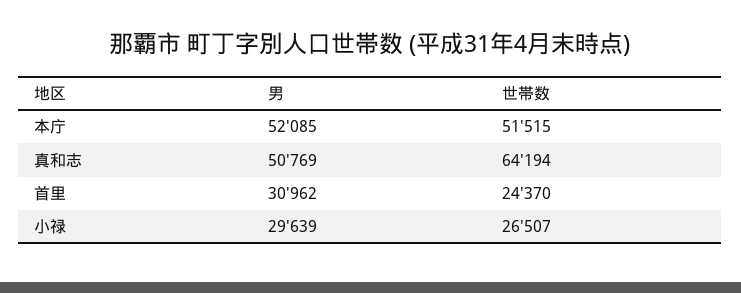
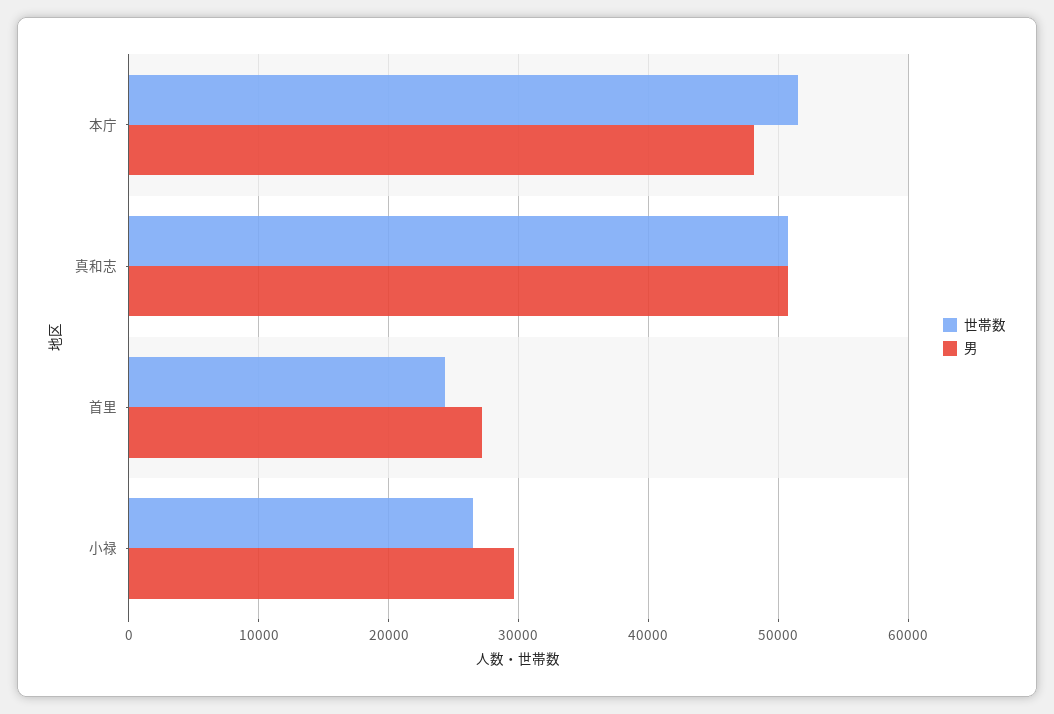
男, 本庁: 52085 -> 48000
世帯数, 真和志: 64194 -> 51000
男, 首里: 30962 -> 27000

